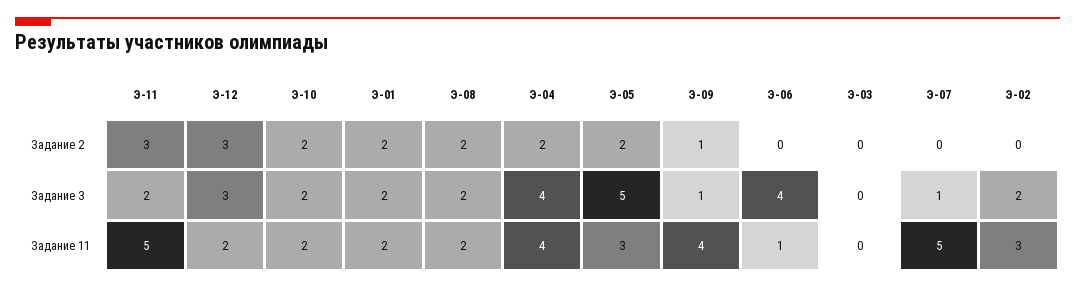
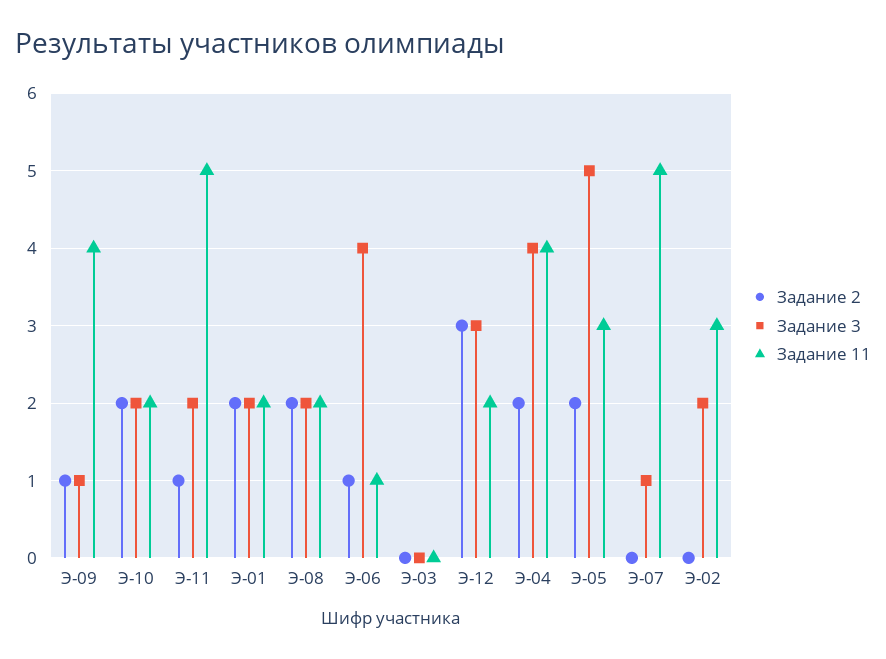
Задание 2, Э-11: 3 -> 1
Задание 2, Э-06: 0 -> 1

